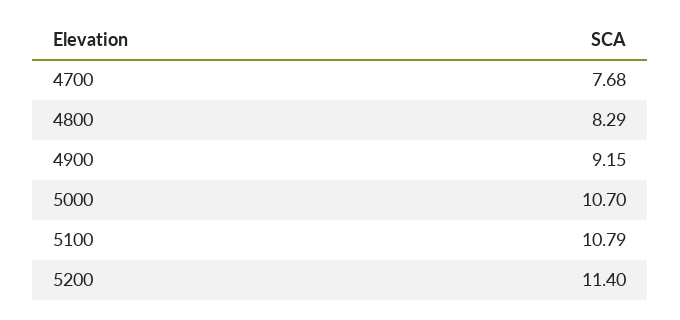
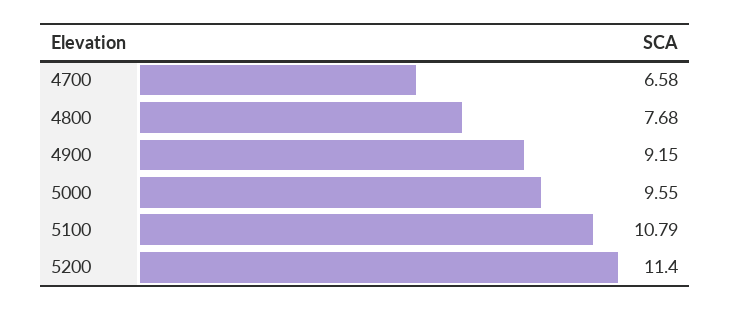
4700: 7.68 -> 6.58
4800: 8.29 -> 7.68
5000: 10.7 -> 9.55

